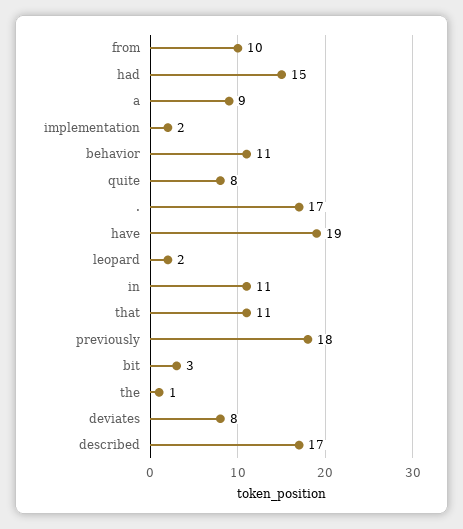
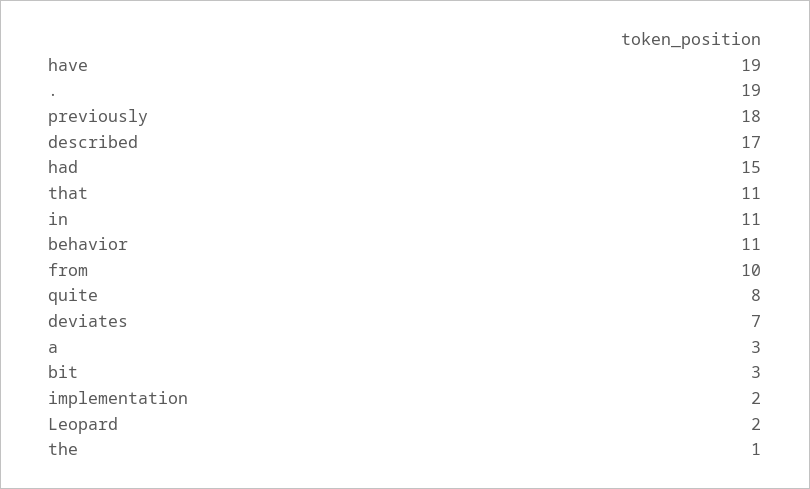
a: 9 -> 3
.: 17 -> 19
deviates: 8 -> 7

